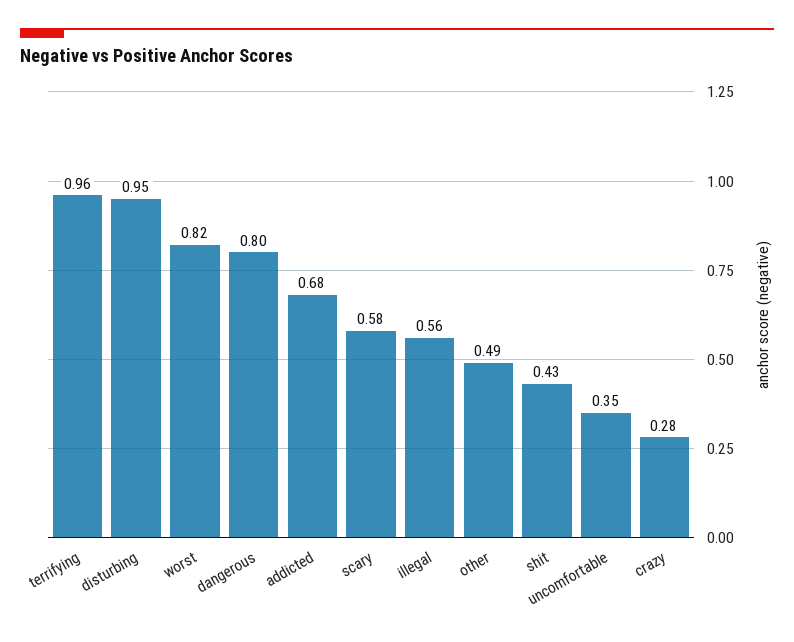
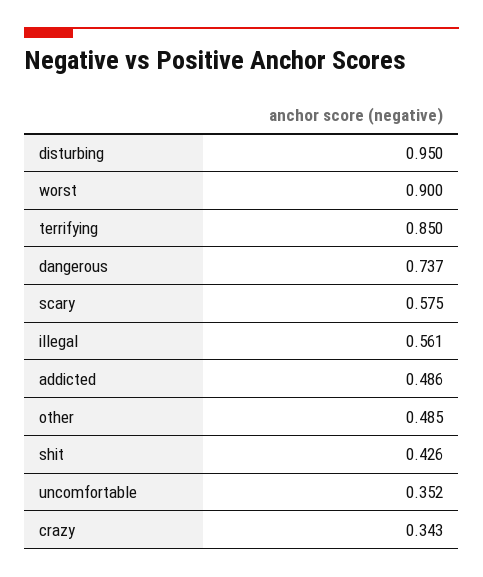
terrifying: 0.96 -> 0.85
worst: 0.82 -> 0.9
dangerous: 0.8 -> 0.737
addicted: 0.68 -> 0.486
crazy: 0.28 -> 0.343

